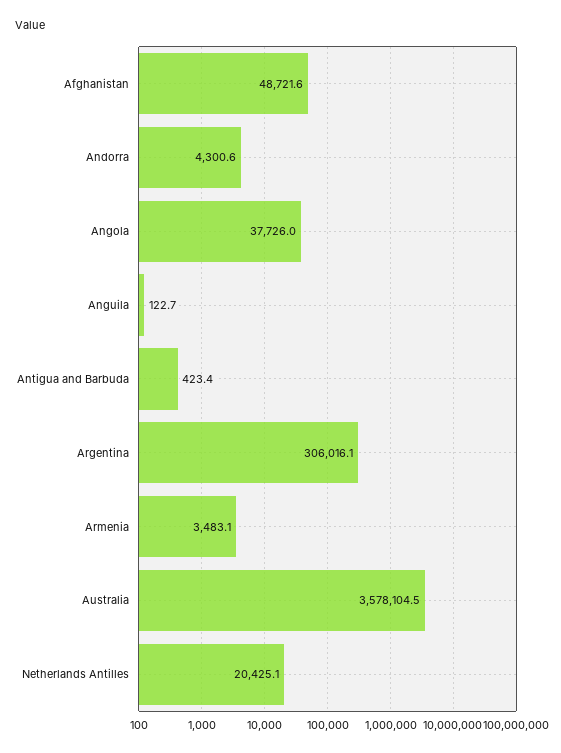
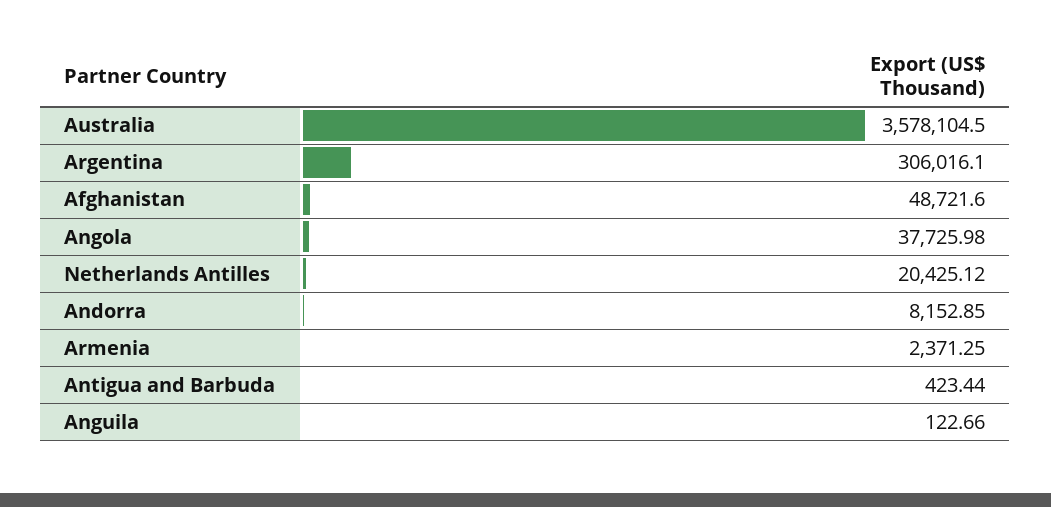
Andorra: 4300.6 -> 8152.85
Armenia: 3483.1 -> 2371.25

